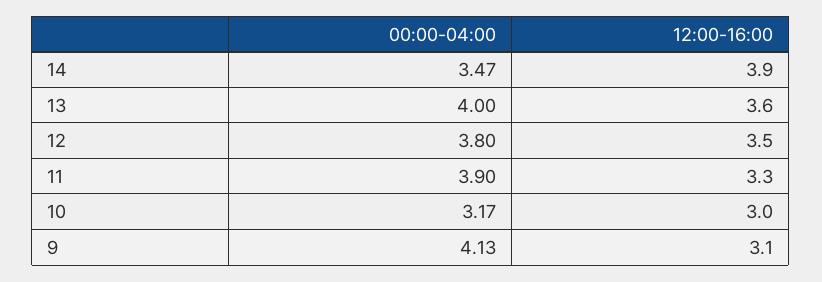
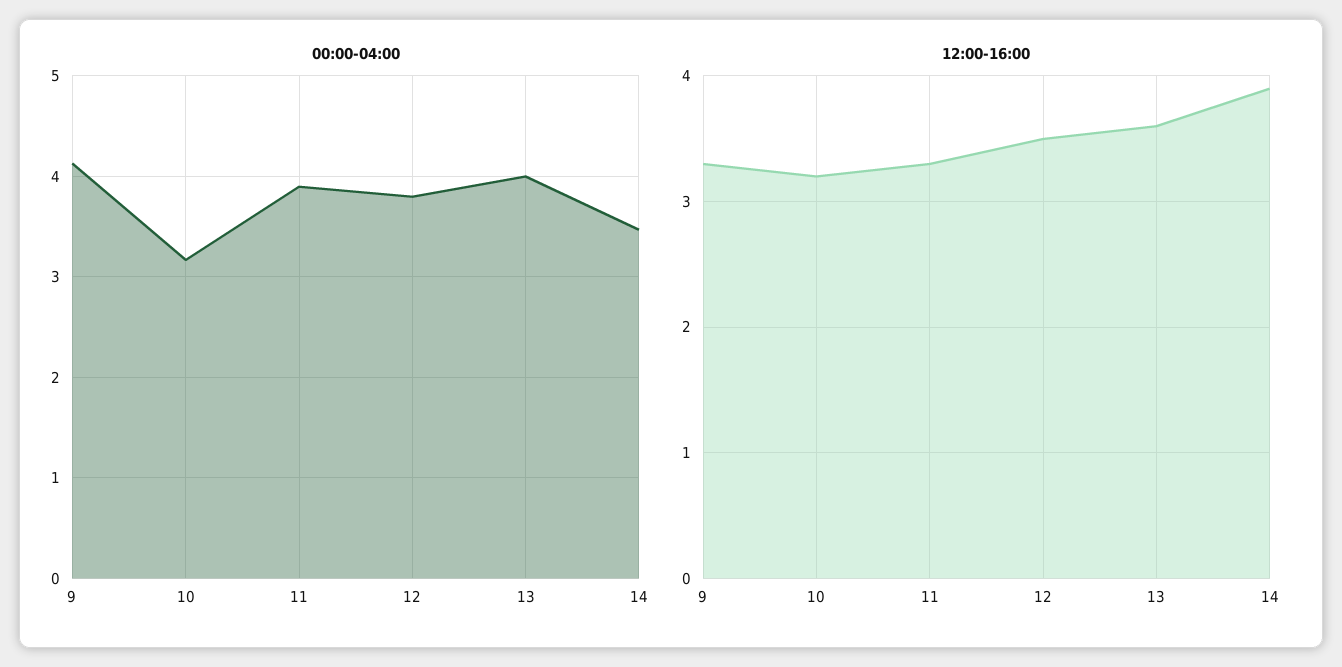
12:00-16:00, 10: 3 -> 3.2
12:00-16:00, 9: 3.1 -> 3.3

